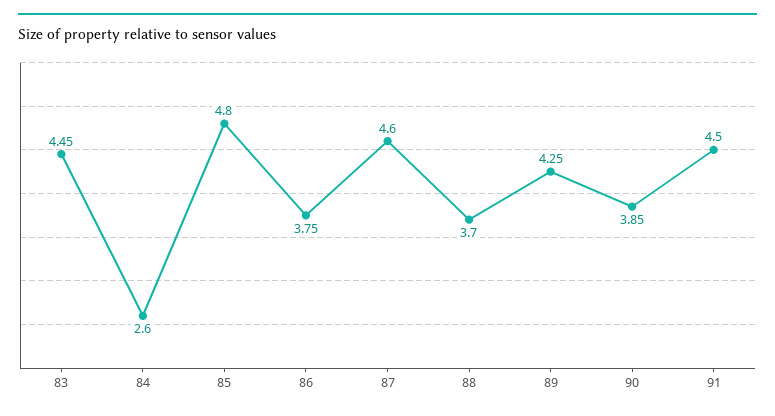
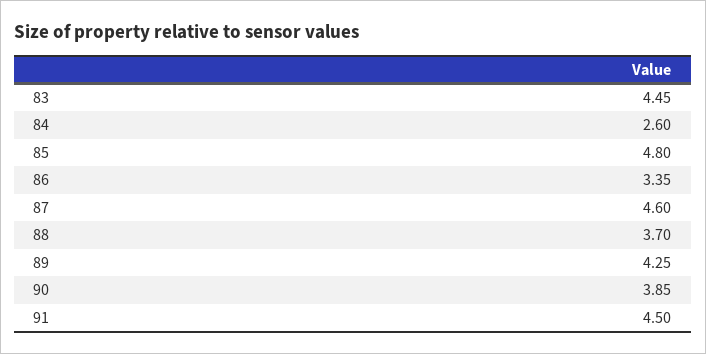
86: 3.75 -> 3.35

